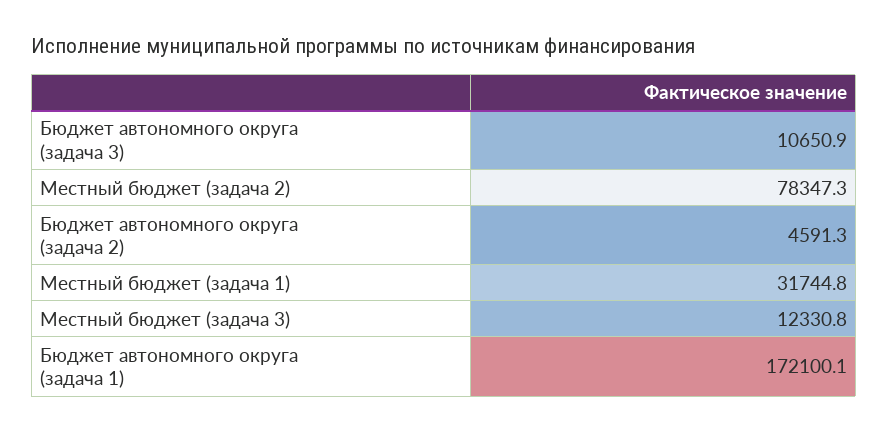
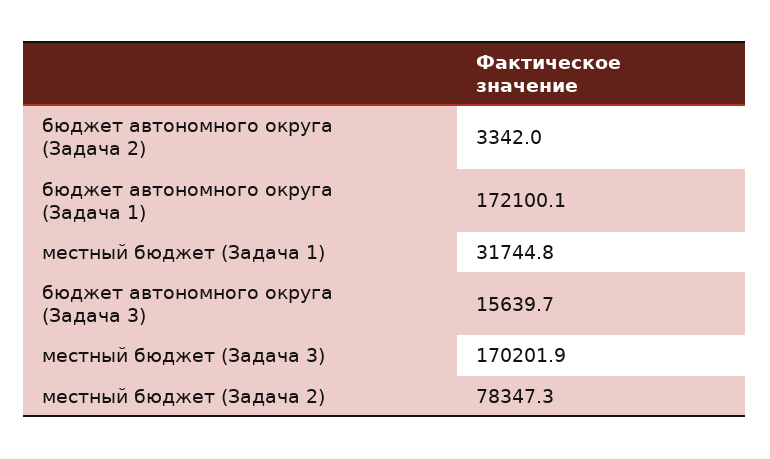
Бюджет автономного округа (задача 3): 10650.9 -> 15639.7
Бюджет автономного округа (задача 2): 4591.3 -> 3342
Местный бюджет (задача 3): 12330.8 -> 170201.9

